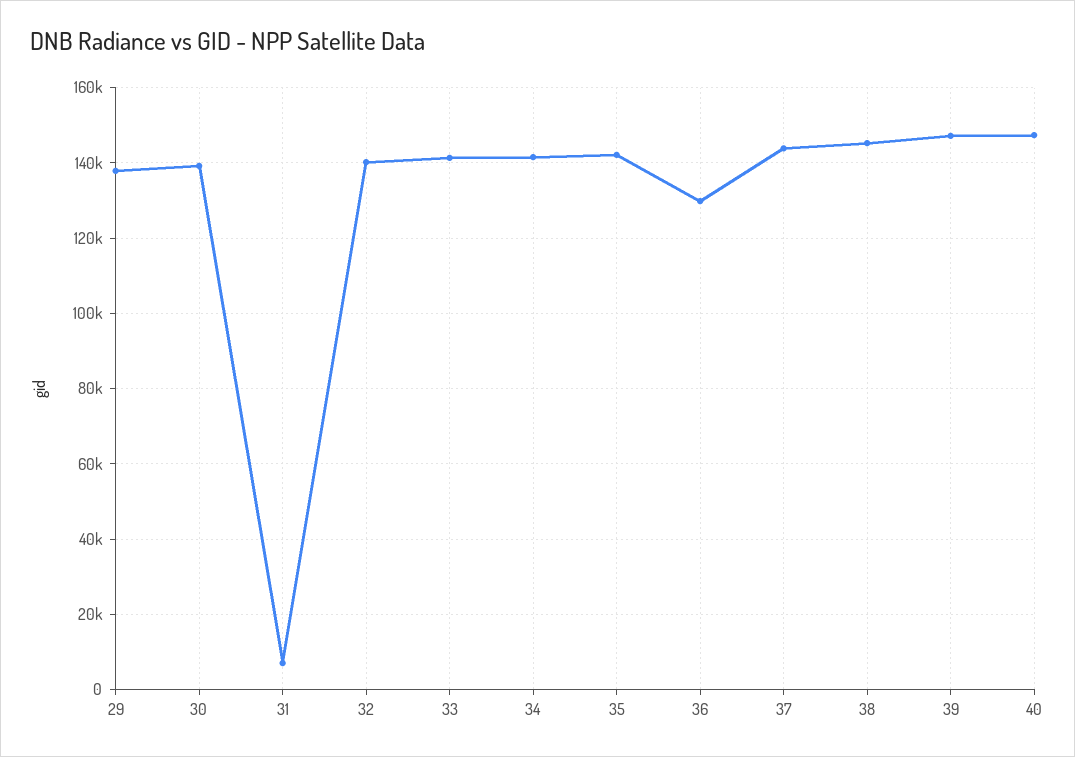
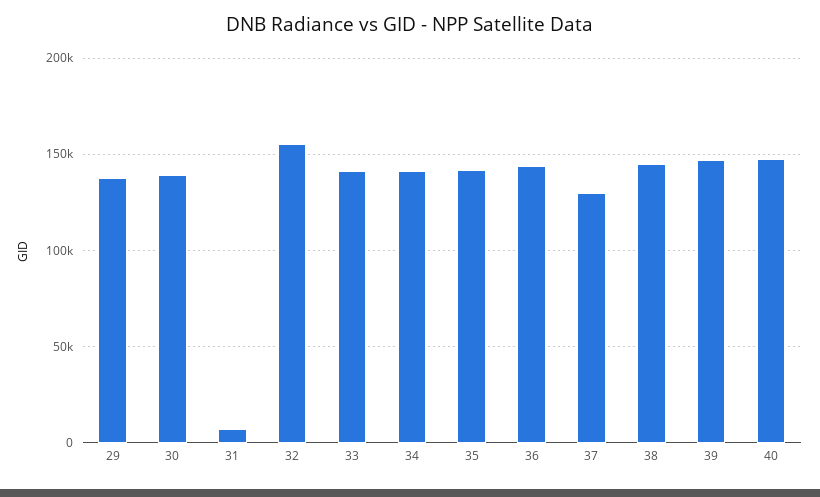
32: 140000 -> 155000
36: 130000 -> 145000
37: 144000 -> 130000

